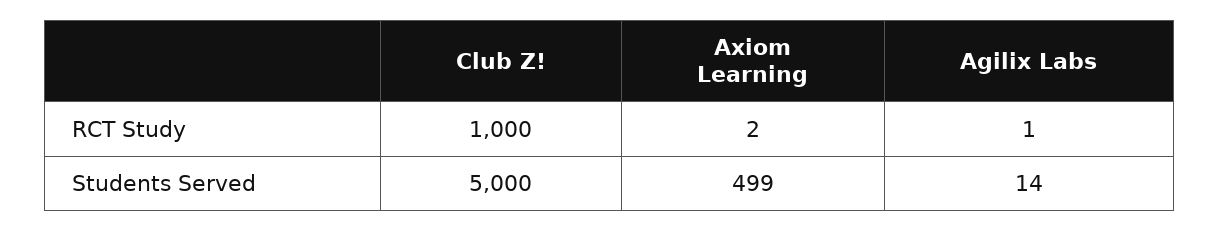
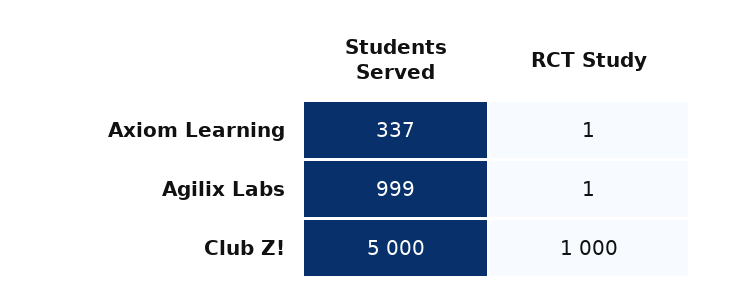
Axiom Learning, RCT Study: 2 -> 1
Axiom Learning, Students Served: 499 -> 337
Agilix Labs, Students Served: 14 -> 999

